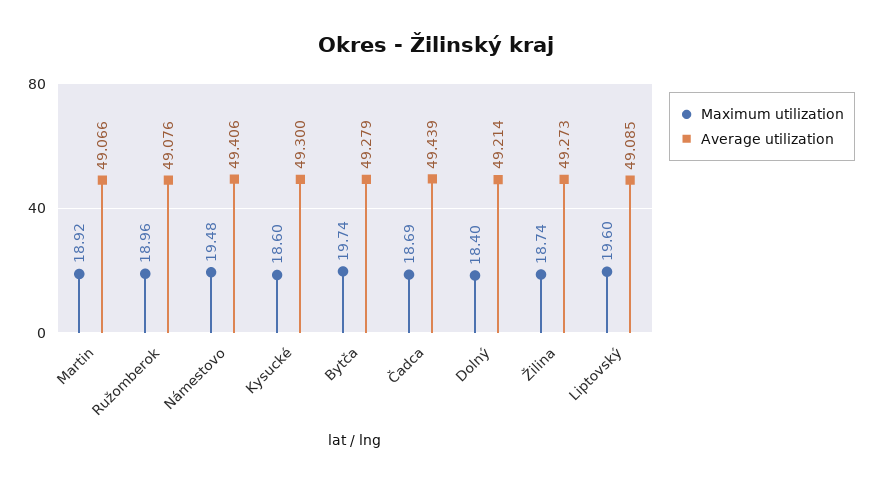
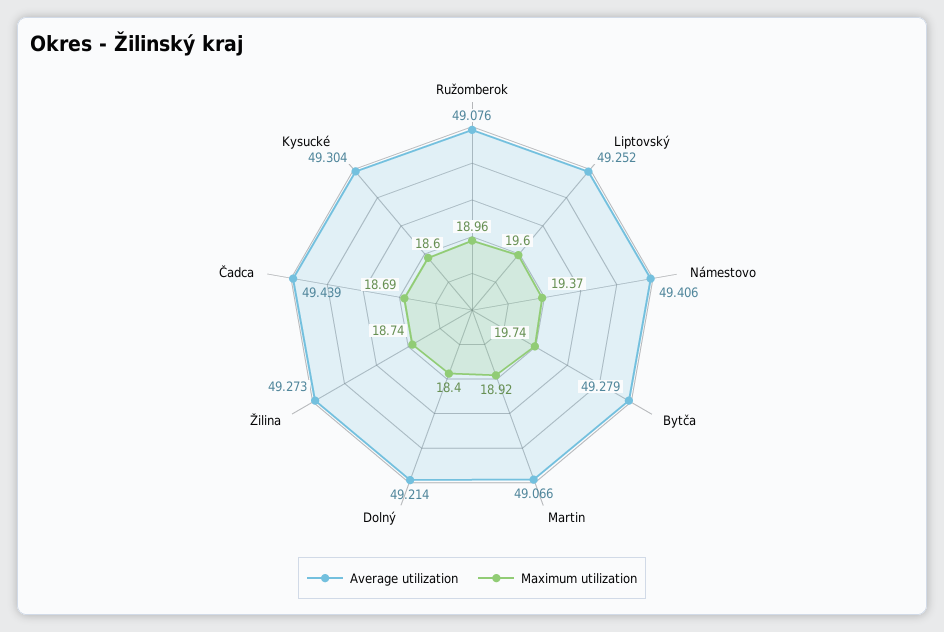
Maximum utilization, Námestovo: 19.48 -> 19.37
Average utilization, Kysucké: 49.3 -> 49.304
Average utilization, Liptovský: 49.085 -> 49.252

